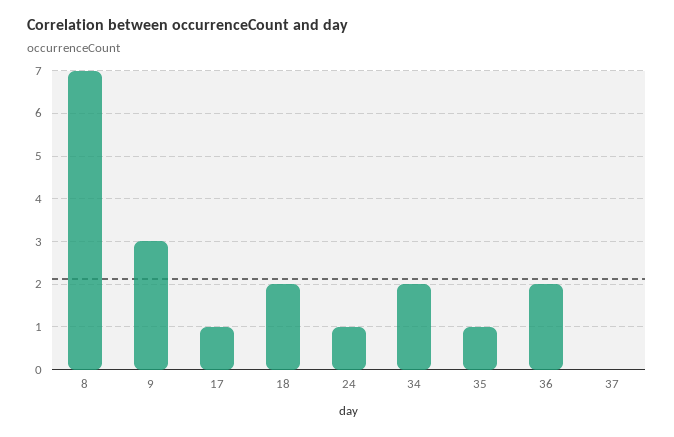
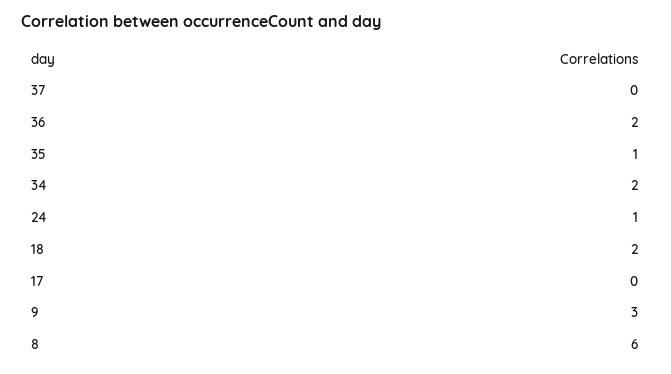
8: 7 -> 6
17: 1 -> 0

